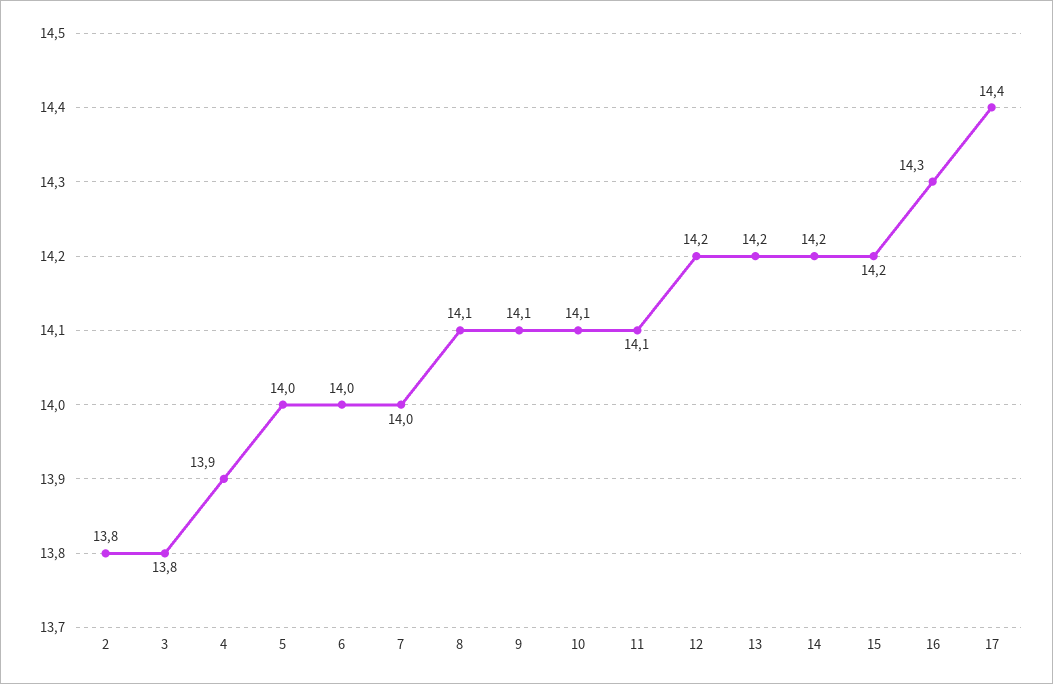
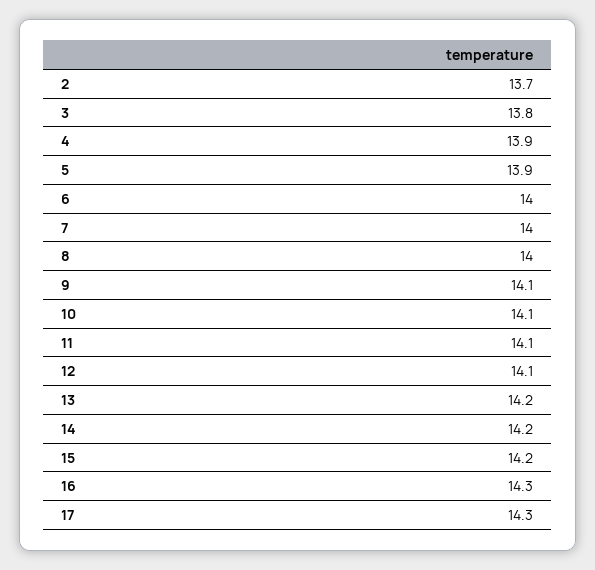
2: 13.8 -> 13.7
5: 14 -> 13.9
8: 14.1 -> 14
12: 14.2 -> 14.1
17: 14.4 -> 14.3

